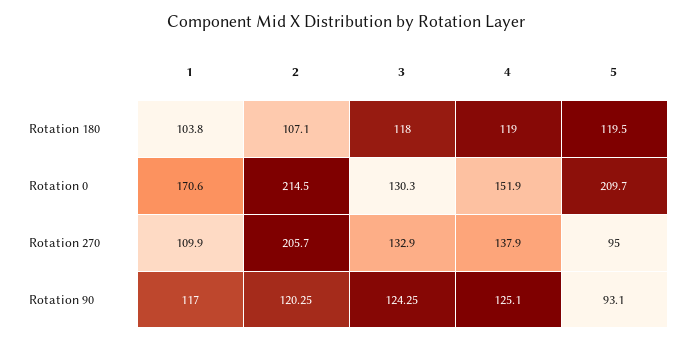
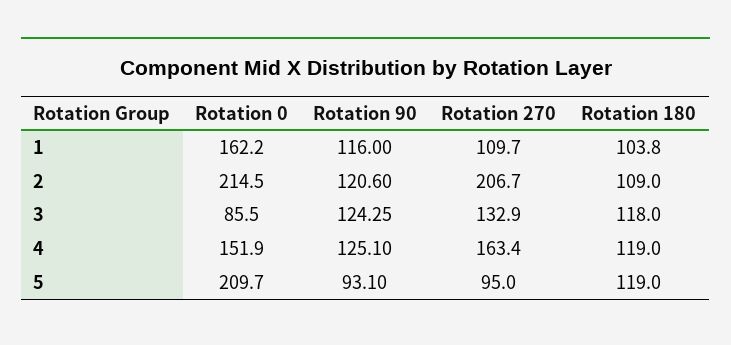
2, Rotation 180: 107.1 -> 109
5, Rotation 180: 119.5 -> 119
1, Rotation 0: 170.6 -> 162.2
3, Rotation 0: 130.3 -> 85.5
1, Rotation 270: 109.9 -> 109.7
2, Rotation 270: 205.7 -> 206.7
4, Rotation 270: 137.9 -> 163.4
1, Rotation 90: 117 -> 116
2, Rotation 90: 120.25 -> 120.6

